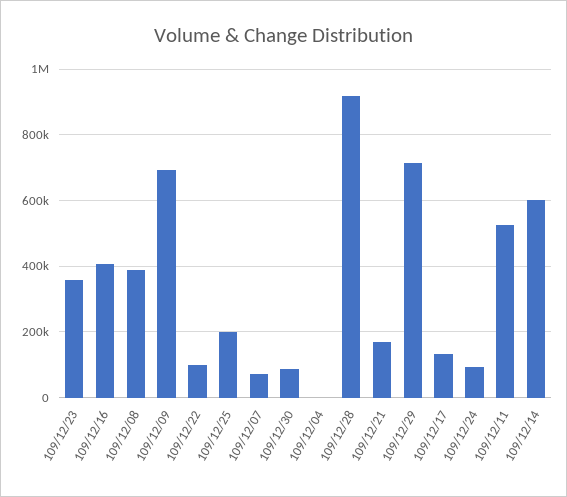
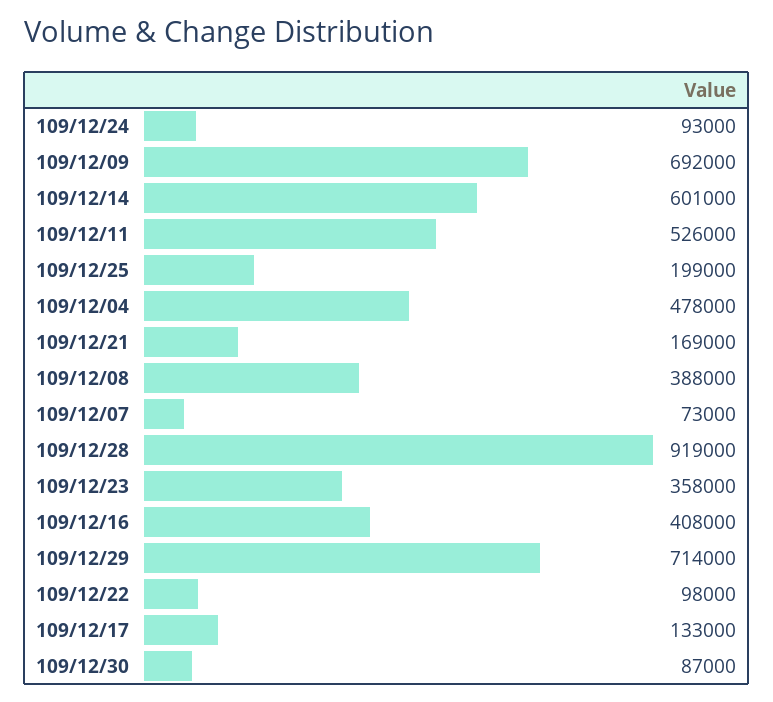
109/12/04: 0 -> 478000

